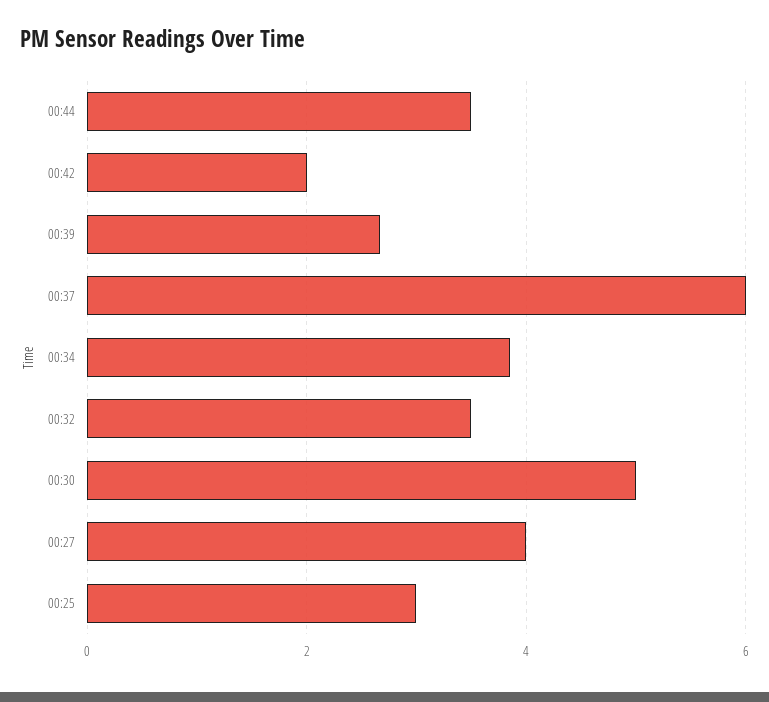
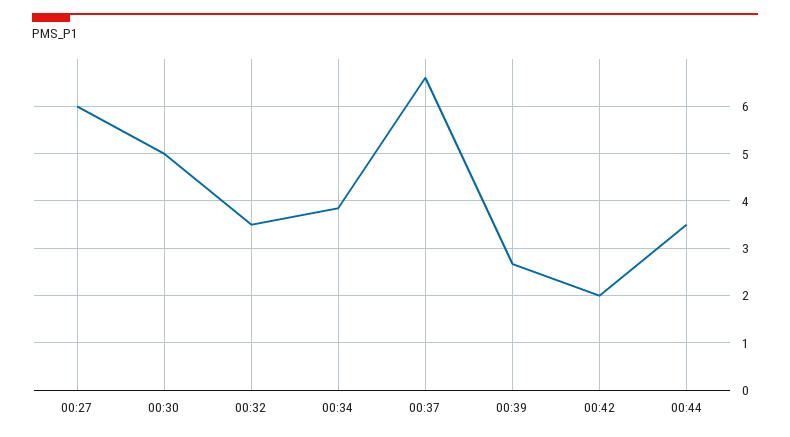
00:37: 6 -> 6.6
00:27: 4 -> 6
00:25: 3 -> none

